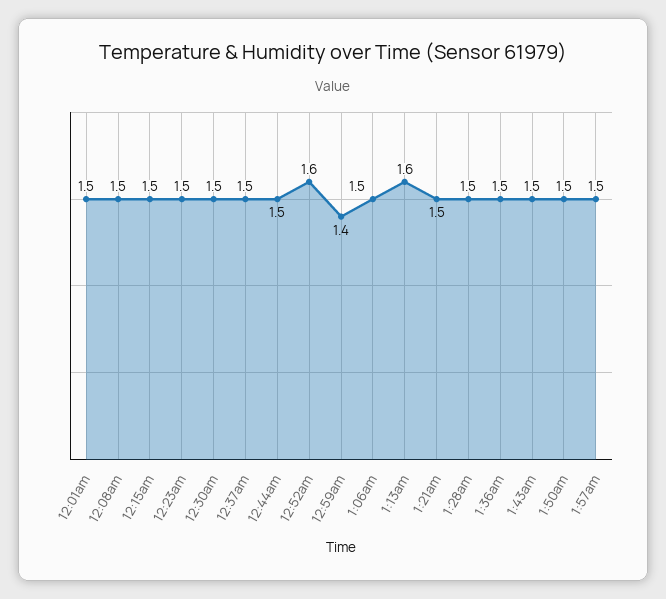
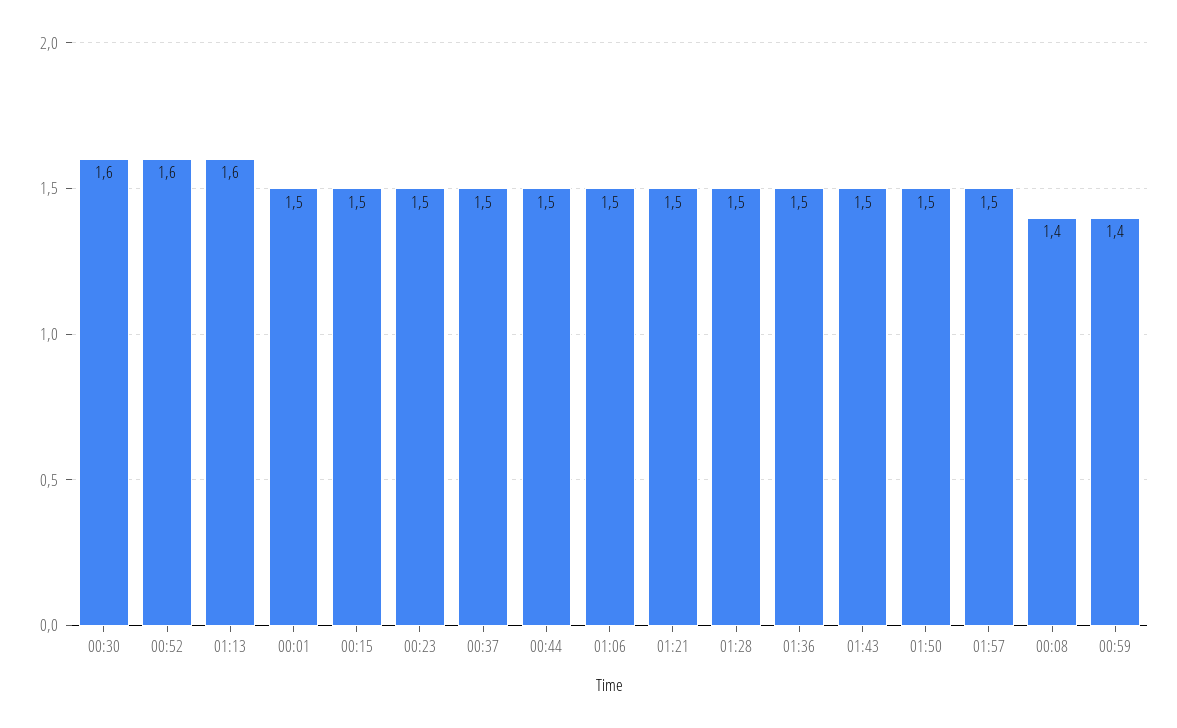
12:08am: 1.5 -> 1.4
12:30am: 1.5 -> 1.6

